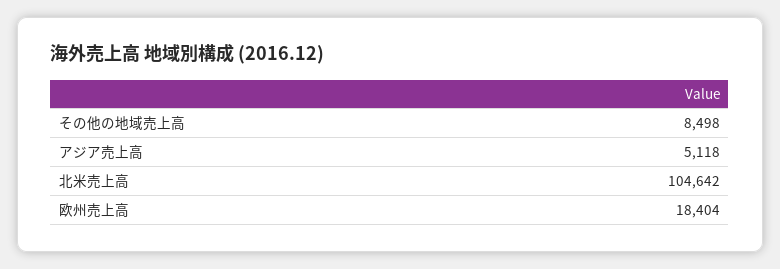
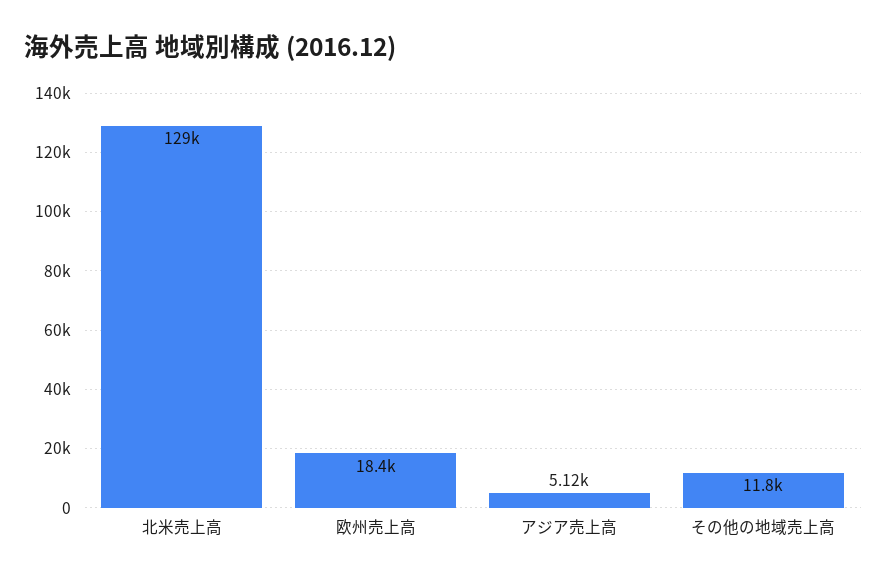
その他の地域売上高: 8498 -> 11800
北米売上高: 104642 -> 129000

